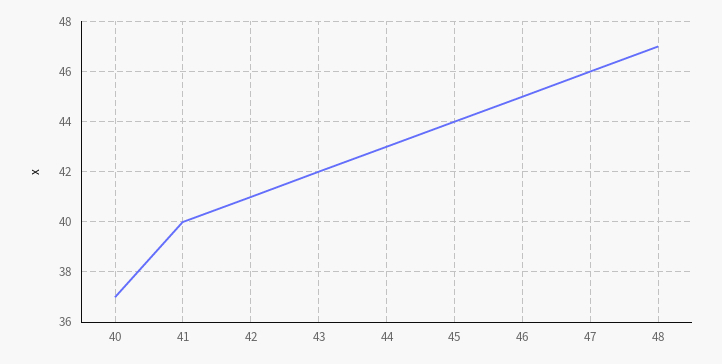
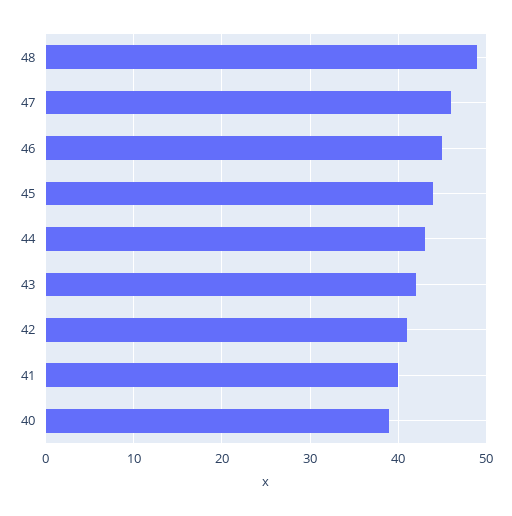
40: 37 -> 39
48: 47 -> 49

